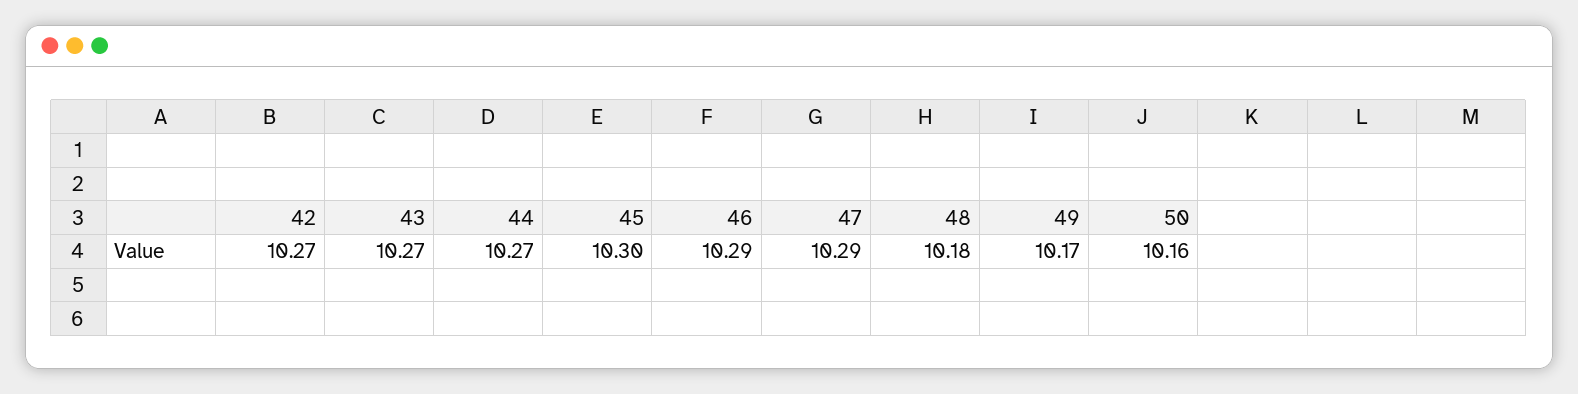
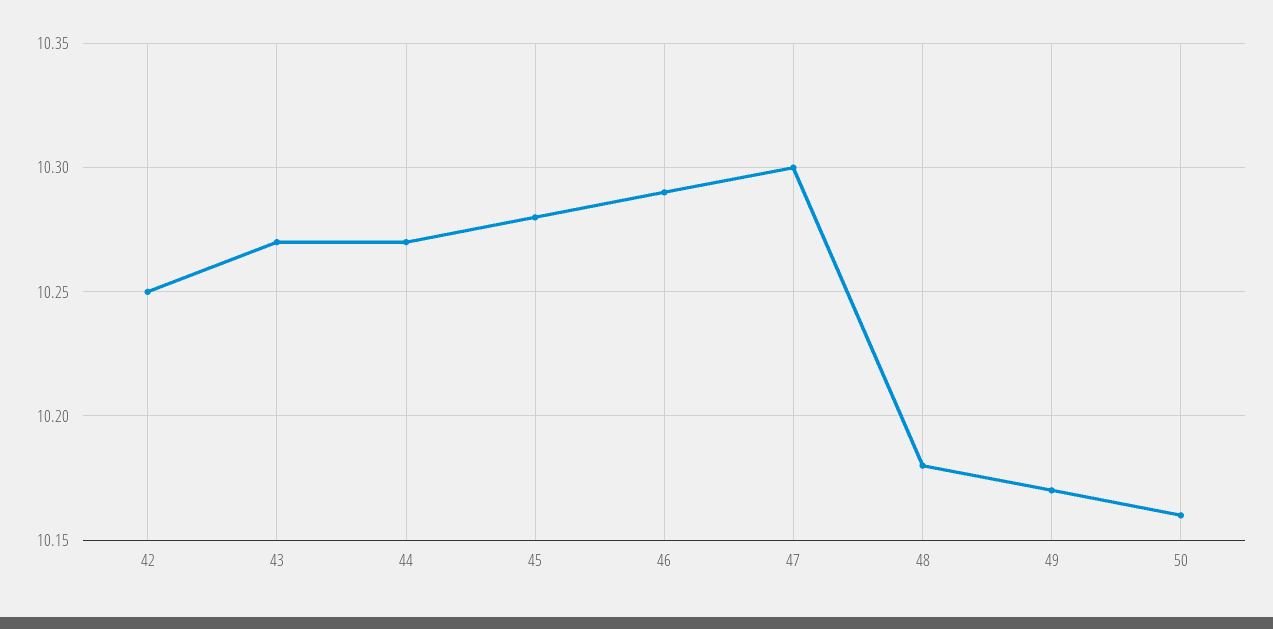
42: 10.27 -> 10.25
45: 10.3 -> 10.28
47: 10.29 -> 10.3

